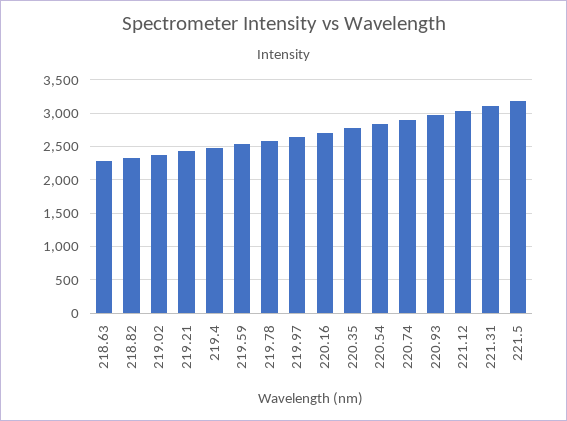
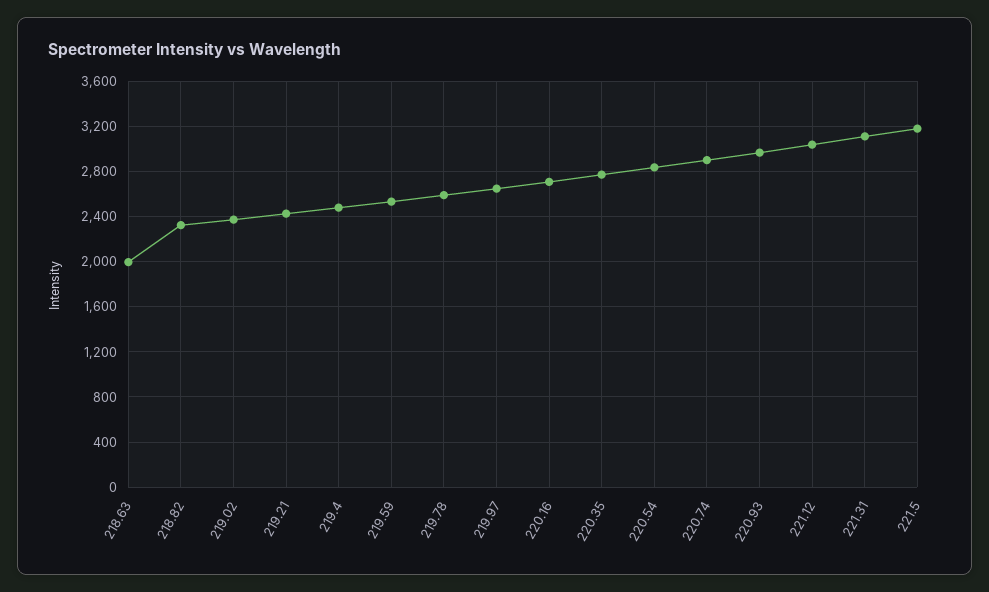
218.63: 2300 -> 2000

